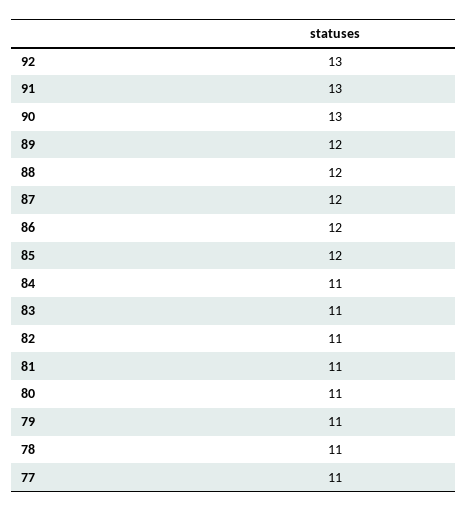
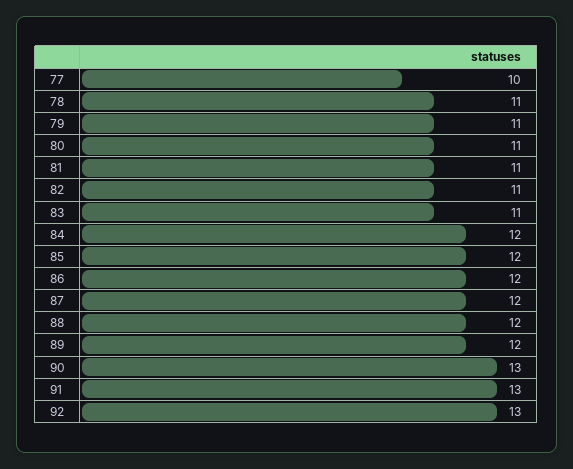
84: 11 -> 12
77: 11 -> 10

